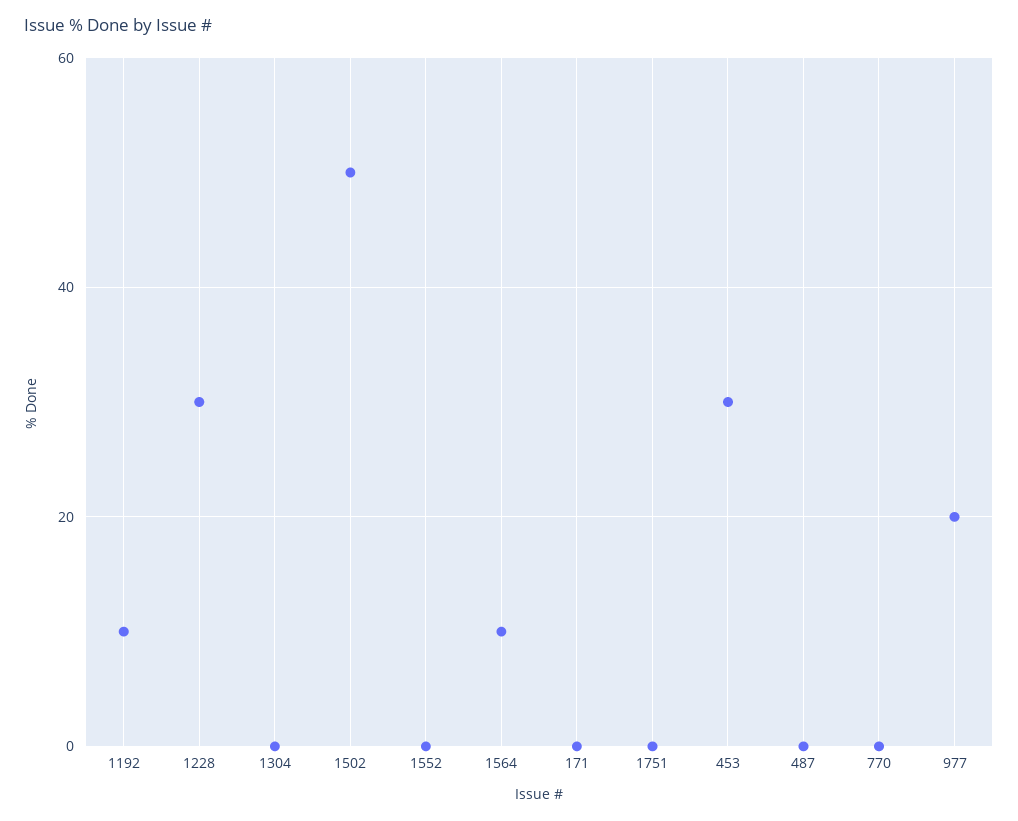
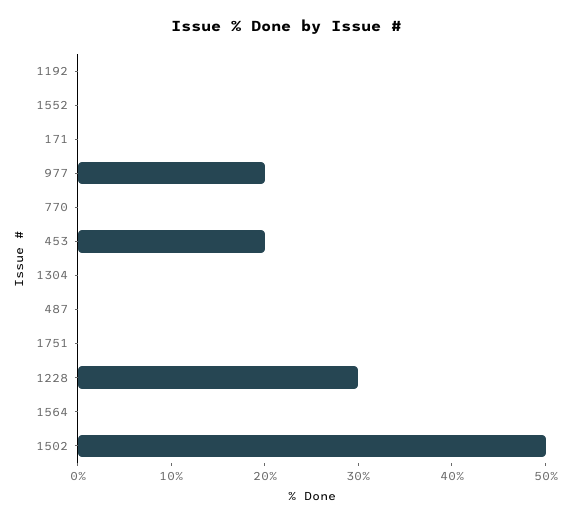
1192: 10 -> 0
1564: 10 -> 0
453: 30 -> 20

